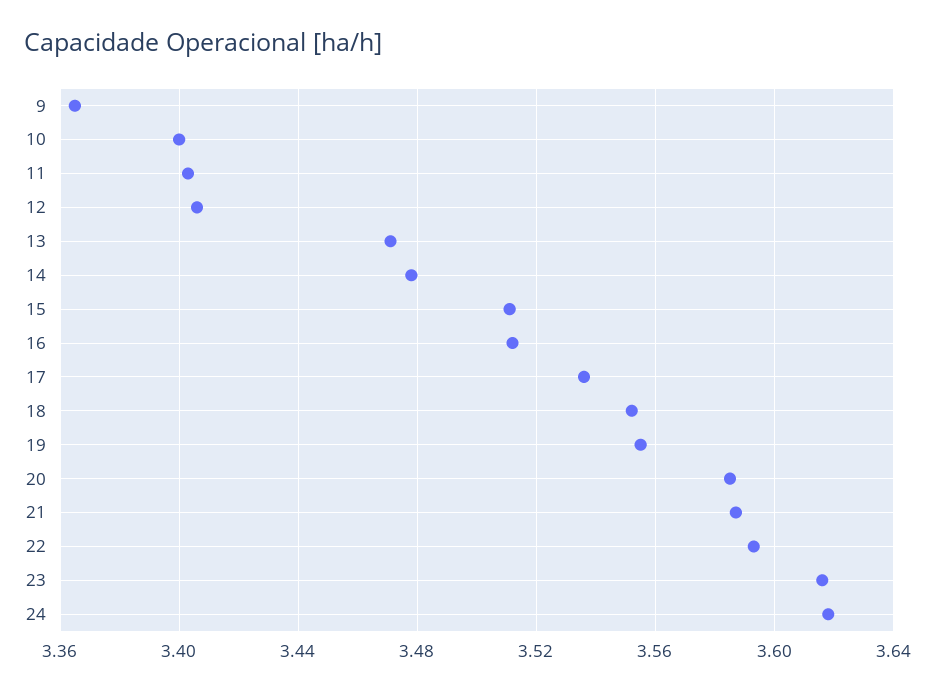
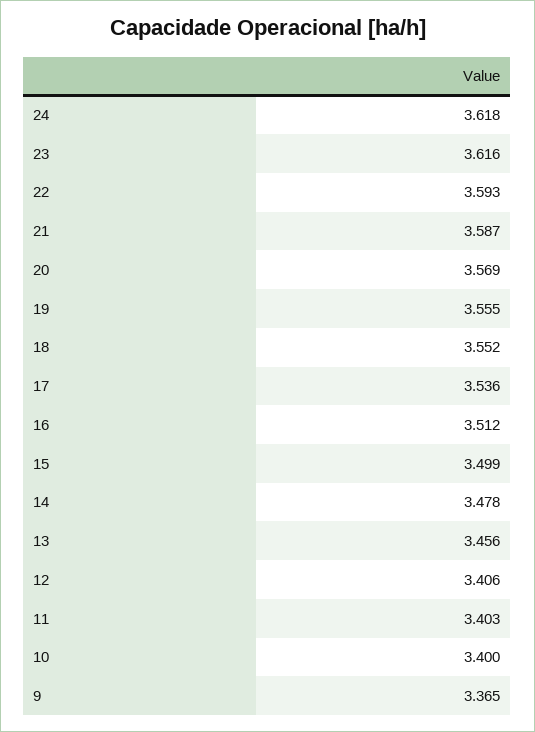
13: 3.47 -> 3.456
15: 3.51 -> 3.499
20: 3.585 -> 3.569

